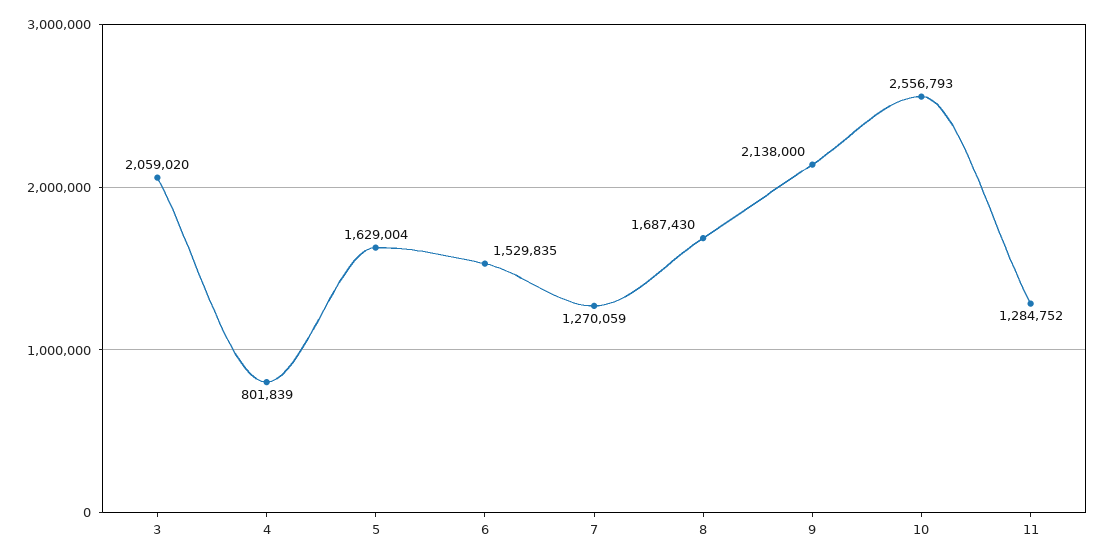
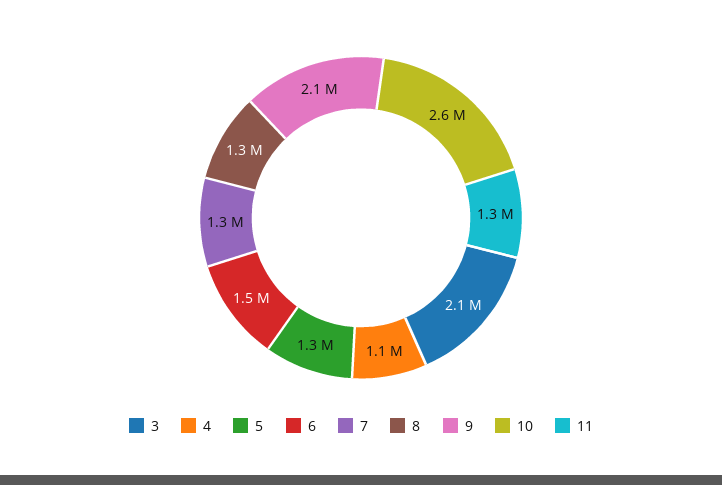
4: 801839 -> 1100000
5: 1629004 -> 1300000
8: 1687430 -> 1300000

